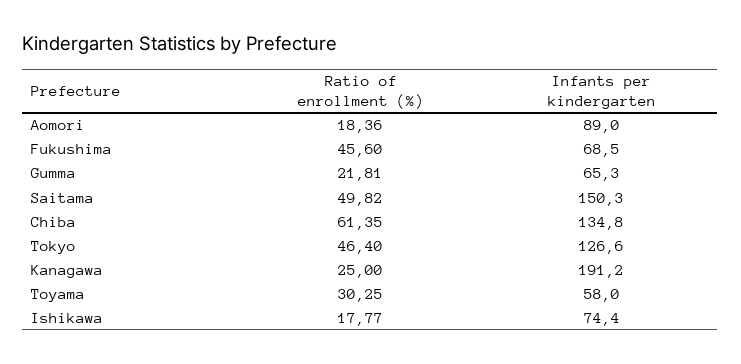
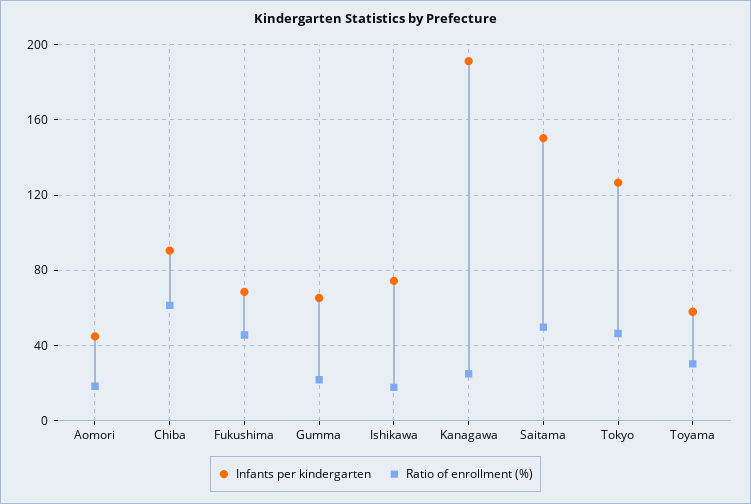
Infants per kindergarten, Aomori: 89 -> 45
Infants per kindergarten, Chiba: 134.8 -> 90

